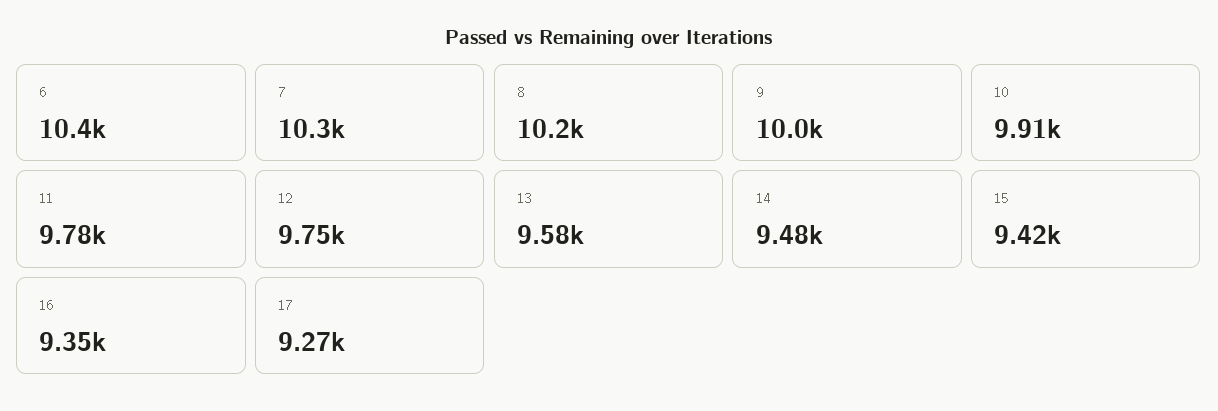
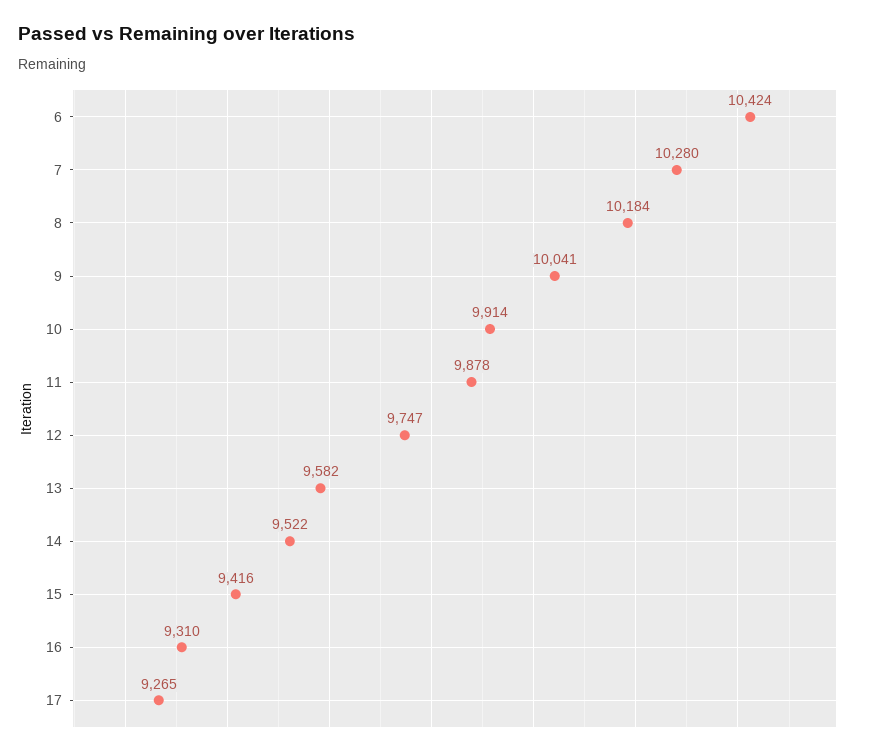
11: 9780 -> 9878
14: 9480 -> 9522
16: 9350 -> 9310

